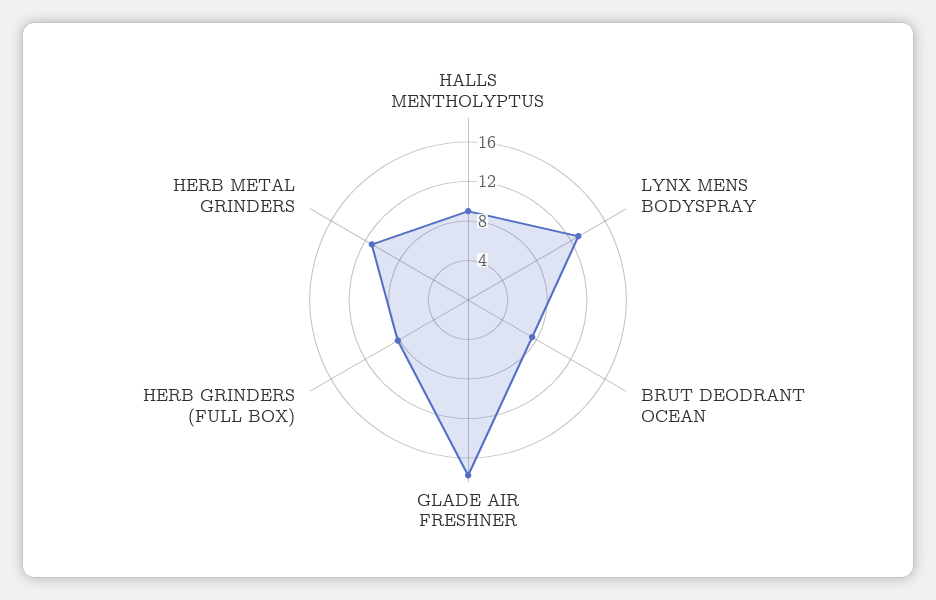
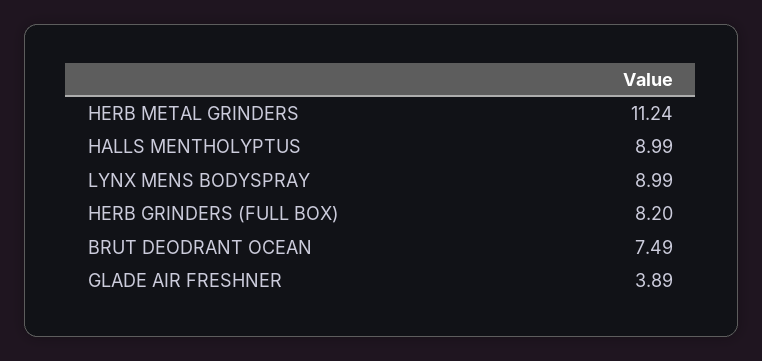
LYNX MENS BODYSPRAY: 13 -> 8.99
GLADE AIR FRESHNER: 18 -> 3.89

